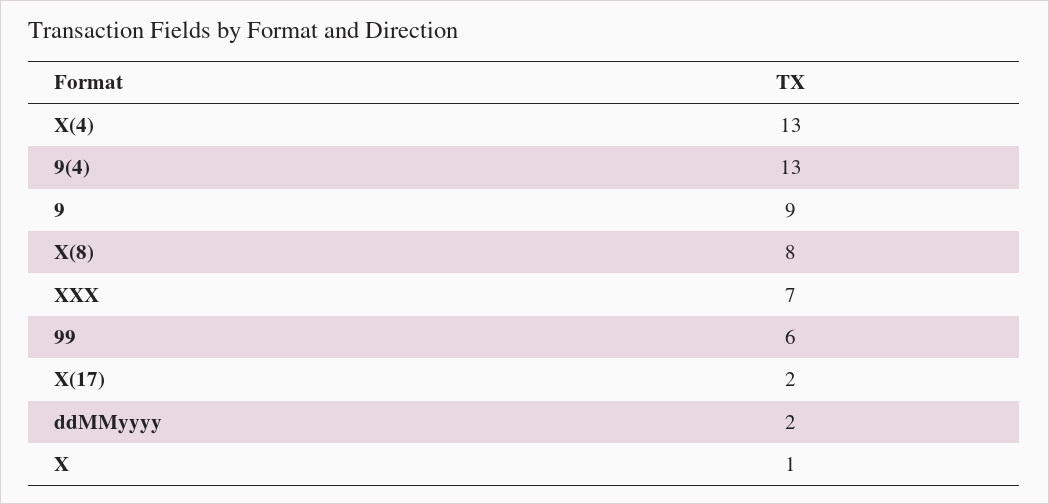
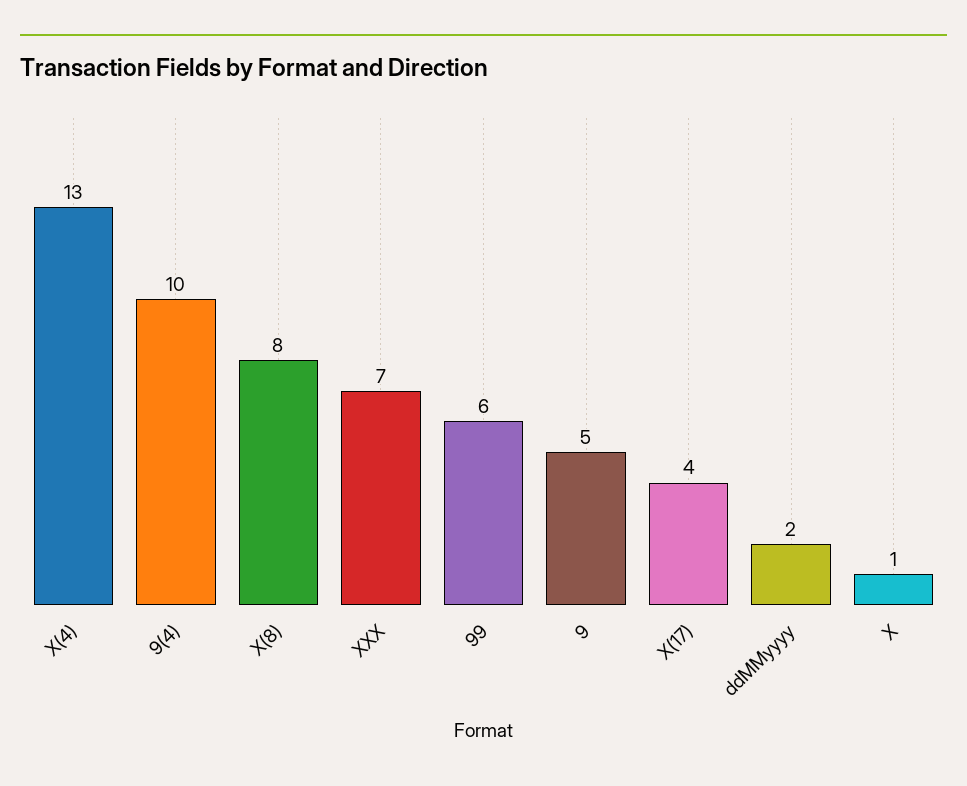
9(4): 13 -> 10
9: 9 -> 5
X(17): 2 -> 4

